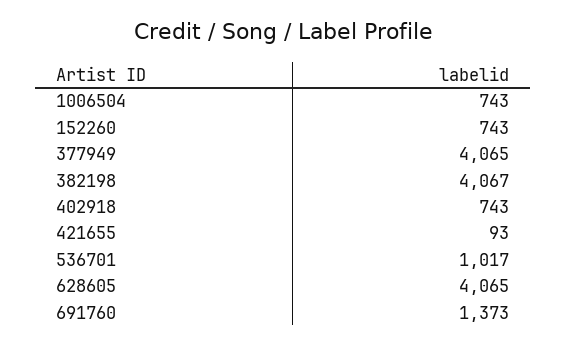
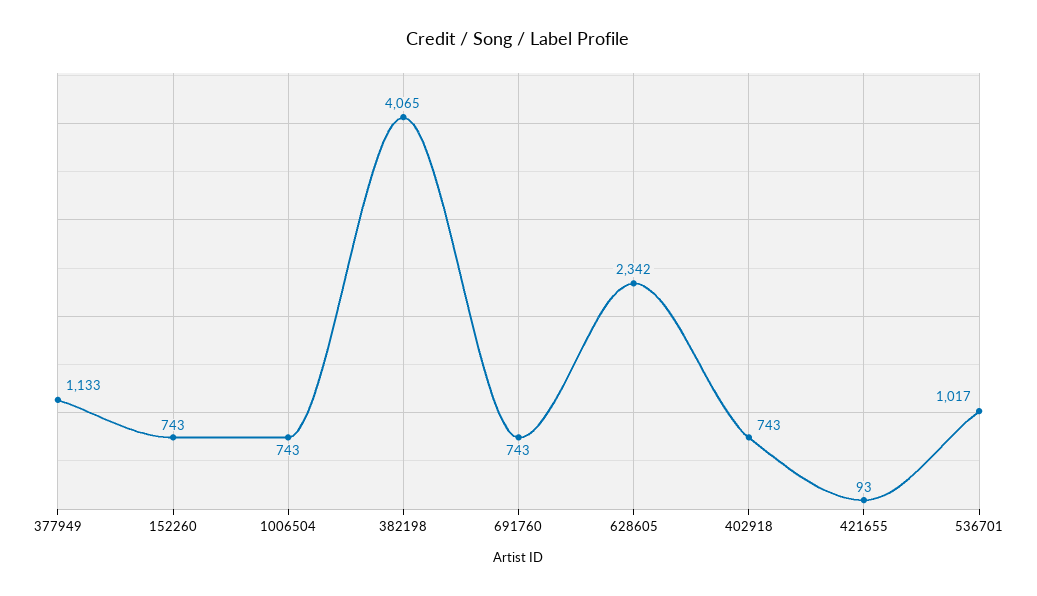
377949: 4065 -> 1133
382198: 4067 -> 4065
628605: 4065 -> 2342
691760: 1373 -> 743

